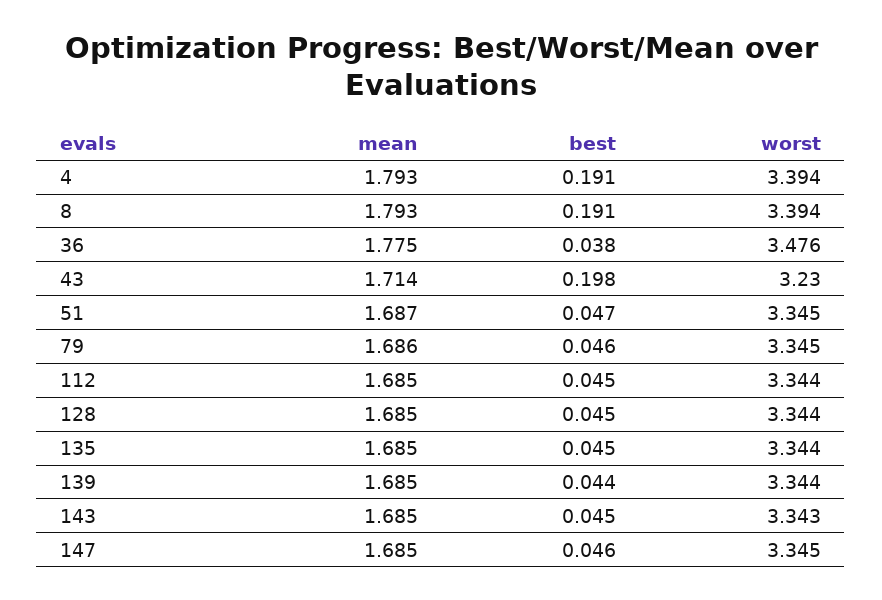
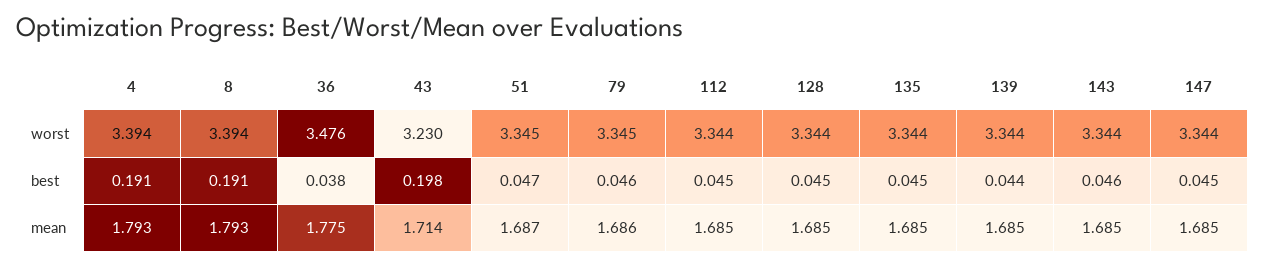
best, 143: 0.045 -> 0.046
worst, 143: 3.343 -> 3.344
best, 147: 0.046 -> 0.045
worst, 147: 3.345 -> 3.344

